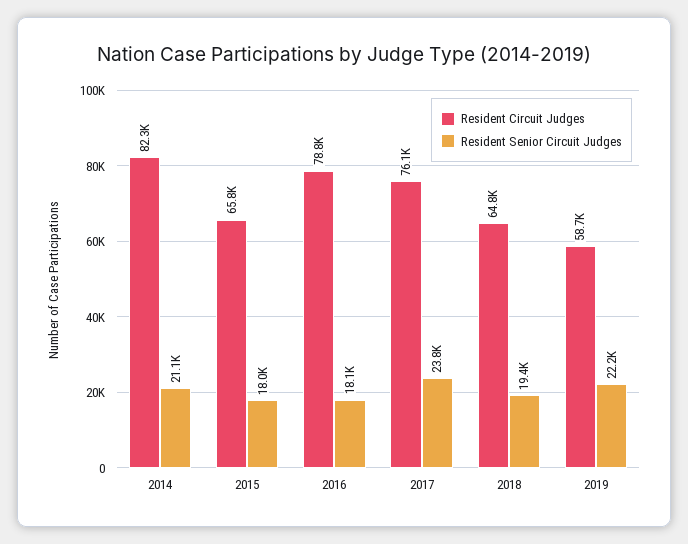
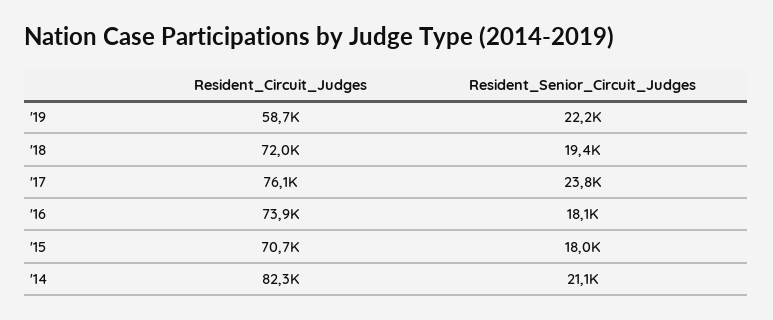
Resident Circuit Judges, 2015: 65800 -> 70700
Resident Circuit Judges, 2016: 78800 -> 73900
Resident Circuit Judges, 2018: 64800 -> 72000

